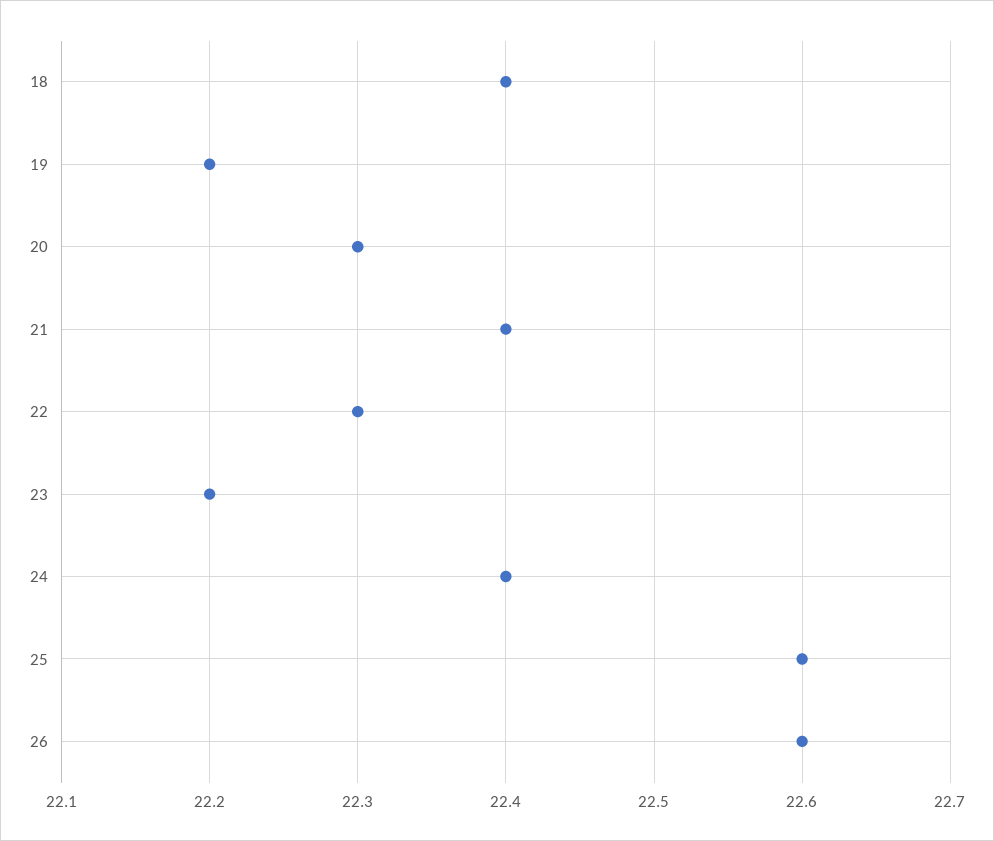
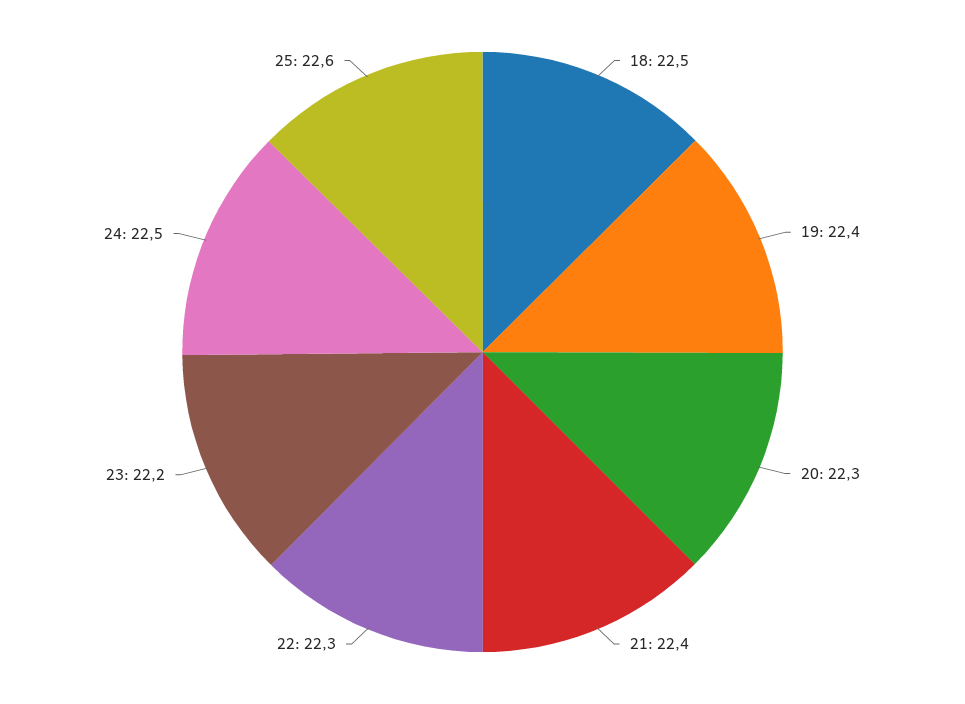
18: 22.4 -> 22.5
19: 22.2 -> 22.4
24: 22.4 -> 22.5
26: 22.6 -> none

